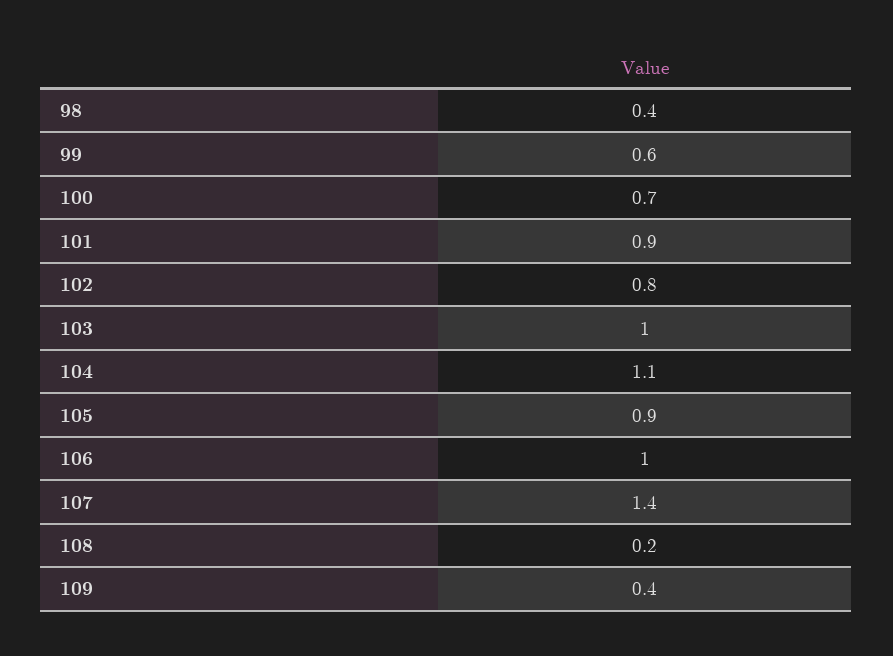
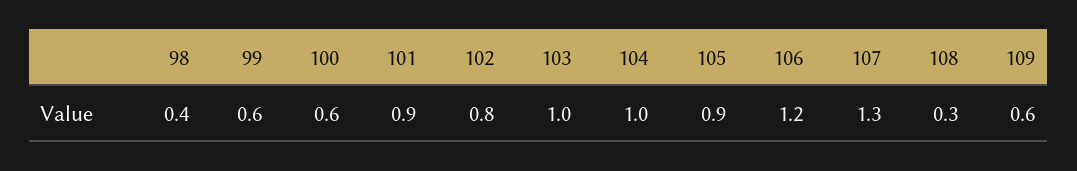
100: 0.7 -> 0.6
104: 1.1 -> 1
106: 1 -> 1.2
107: 1.4 -> 1.3
108: 0.2 -> 0.3
109: 0.4 -> 0.6

